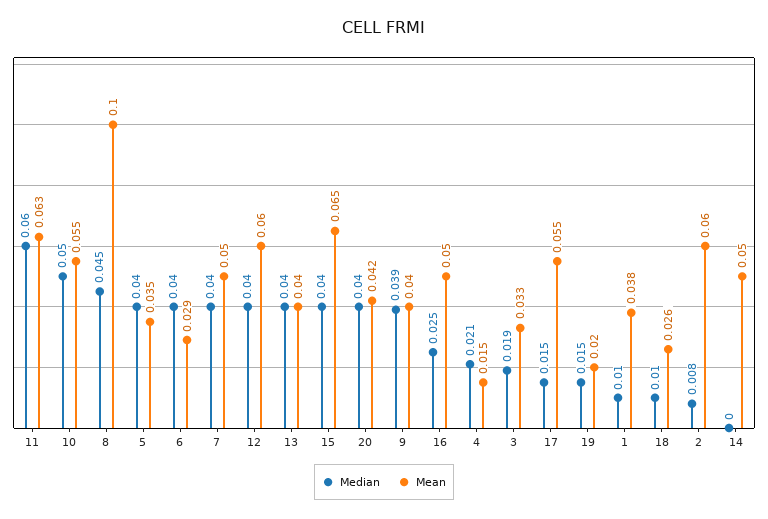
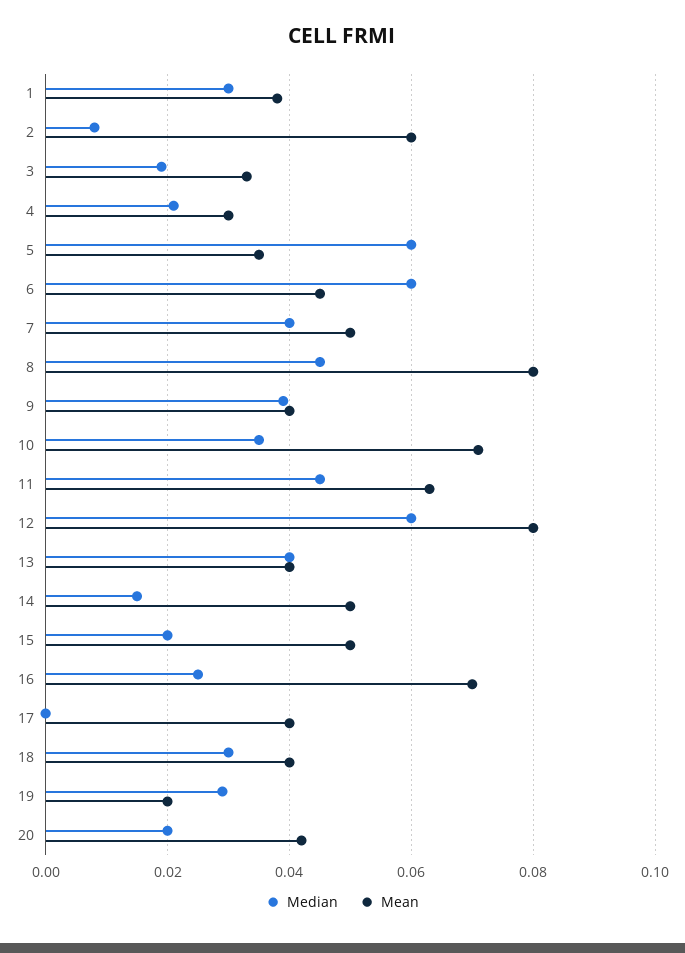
Median, 11: 0.06 -> 0.045
Median, 10: 0.05 -> 0.035
Mean, 10: 0.055 -> 0.07
Mean, 8: 0.1 -> 0.08
Median, 5: 0.04 -> 0.06
Median, 6: 0.04 -> 0.06
Mean, 6: 0.029 -> 0.045
Median, 12: 0.04 -> 0.06
Mean, 12: 0.06 -> 0.08
Median, 15: 0.04 -> 0.02
Mean, 15: 0.065 -> 0.05
Median, 20: 0.04 -> 0.02
Mean, 16: 0.05 -> 0.07
Mean, 4: 0.015 -> 0.03
Median, 17: 0.015 -> 0
Mean, 17: 0.055 -> 0.04
Median, 19: 0.015 -> 0.03
Median, 1: 0.01 -> 0.03
Median, 18: 0.01 -> 0.03
Mean, 18: 0.026 -> 0.04
Median, 14: 0 -> 0.015

